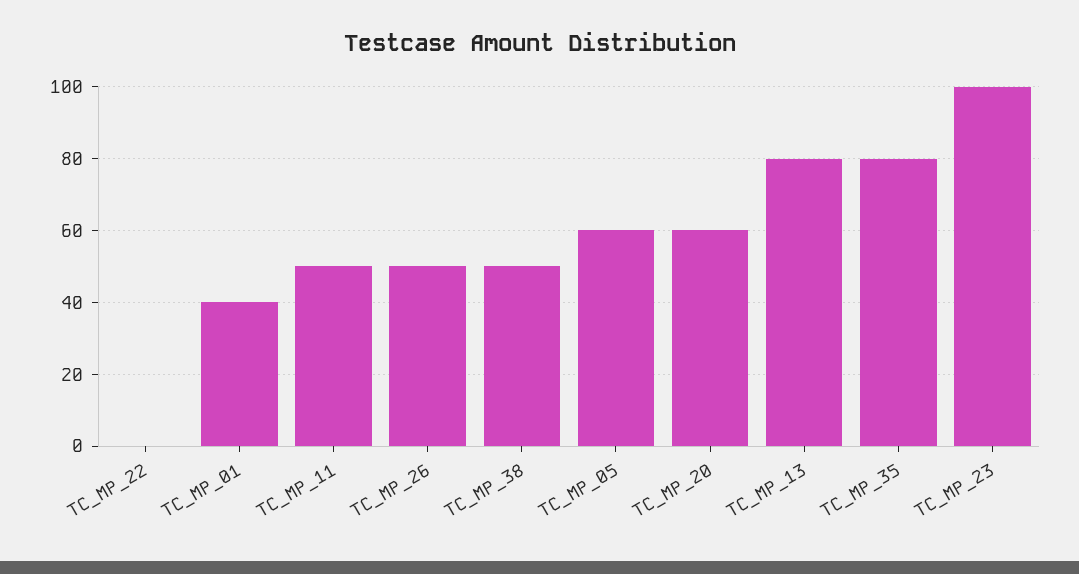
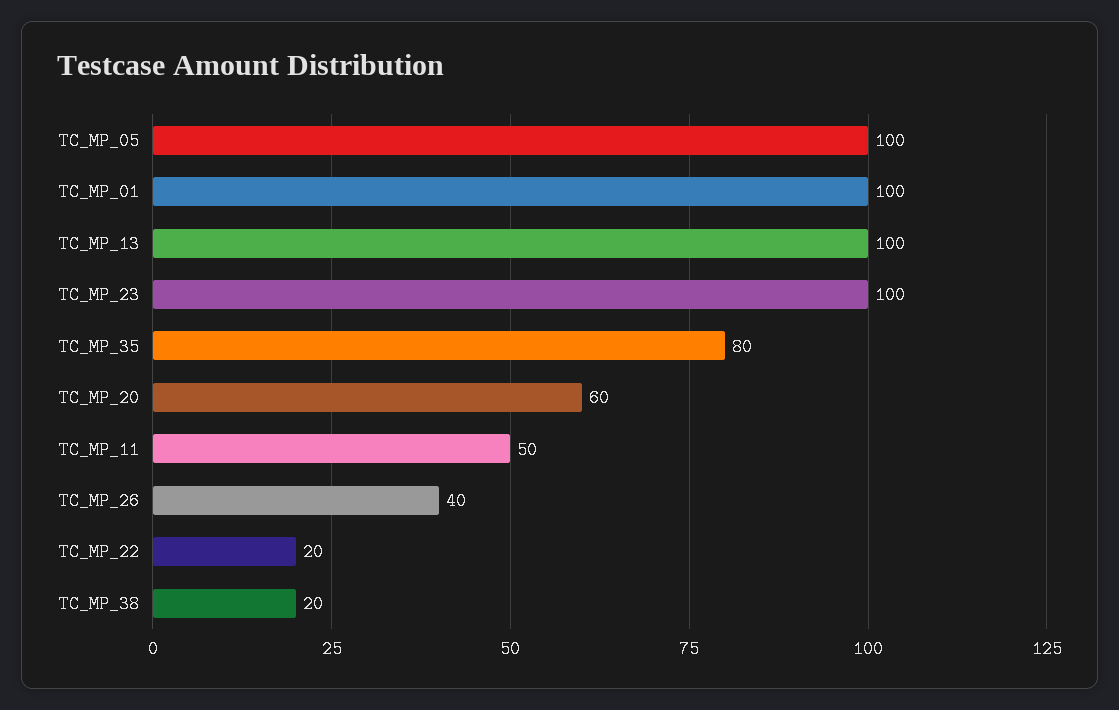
TC_MP_22: 0 -> 20
TC_MP_01: 40 -> 100
TC_MP_26: 50 -> 40
TC_MP_38: 50 -> 20
TC_MP_05: 60 -> 100
TC_MP_13: 80 -> 100

